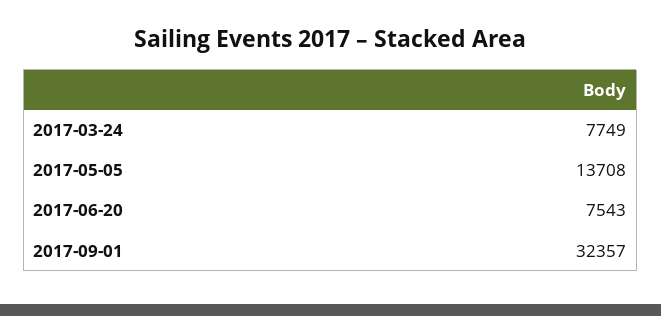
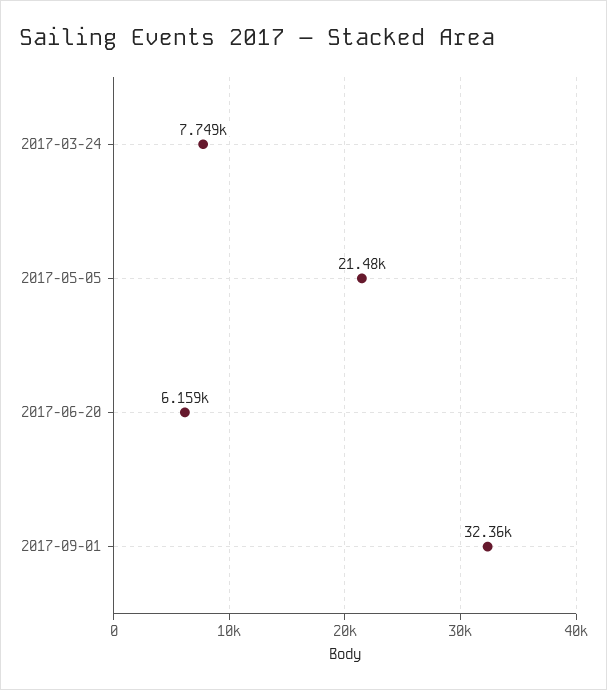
2017-05-05: 13708 -> 21480
2017-06-20: 7543 -> 6159

